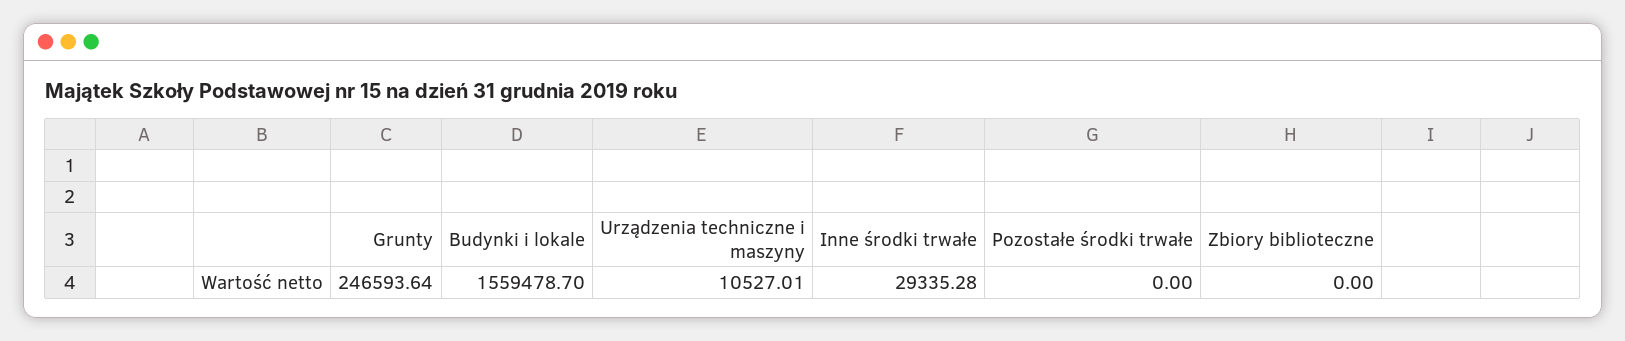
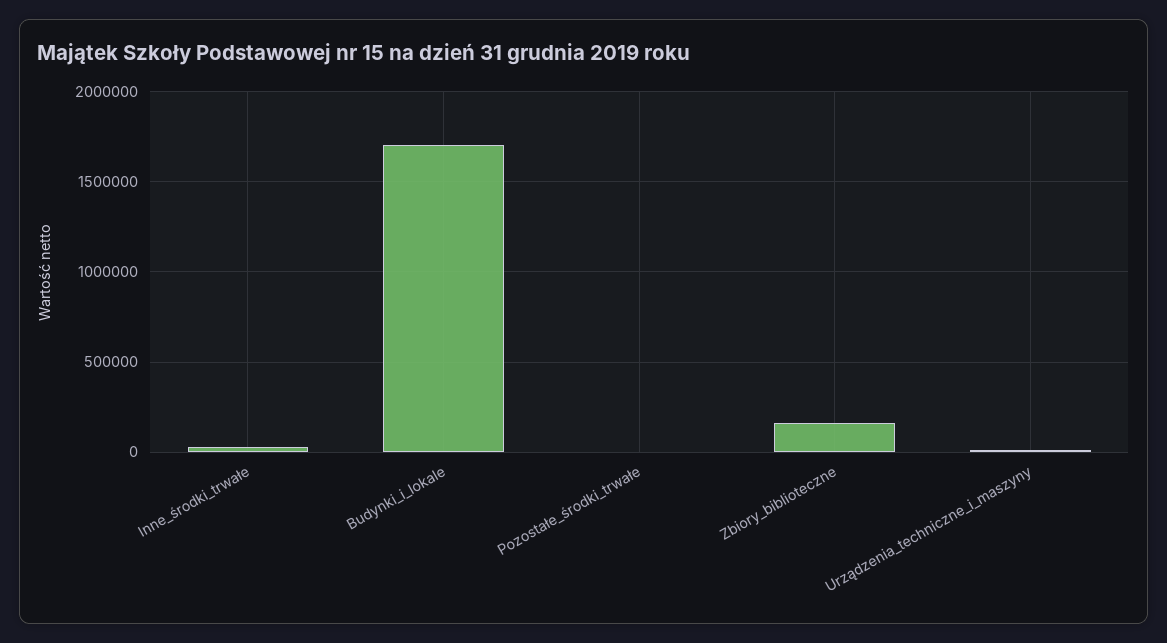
Grunty: 246593.64 -> none
Budynki i lokale: 1559478.7 -> 1700000
Zbiory biblioteczne: 0 -> 150000

